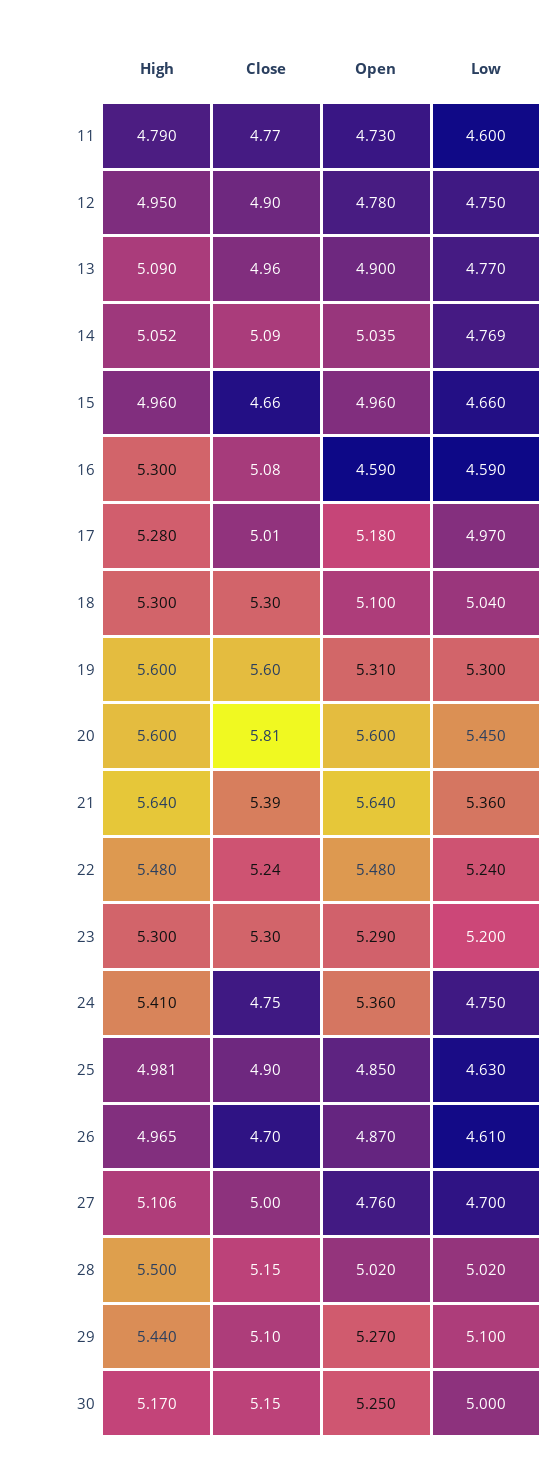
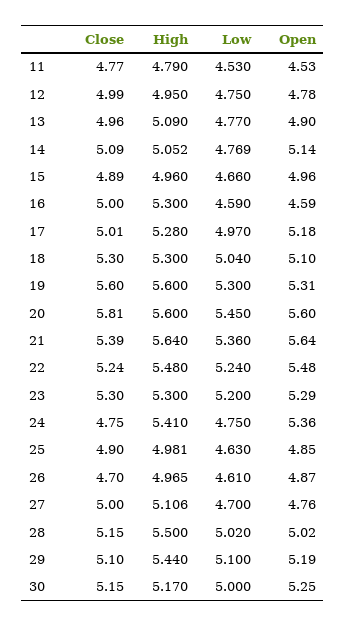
Open, 11: 4.73 -> 4.53
Low, 11: 4.6 -> 4.53
Close, 12: 4.9 -> 4.99
Open, 14: 5.035 -> 5.14
Close, 15: 4.66 -> 4.89
Close, 16: 5.08 -> 5
Open, 29: 5.27 -> 5.19

